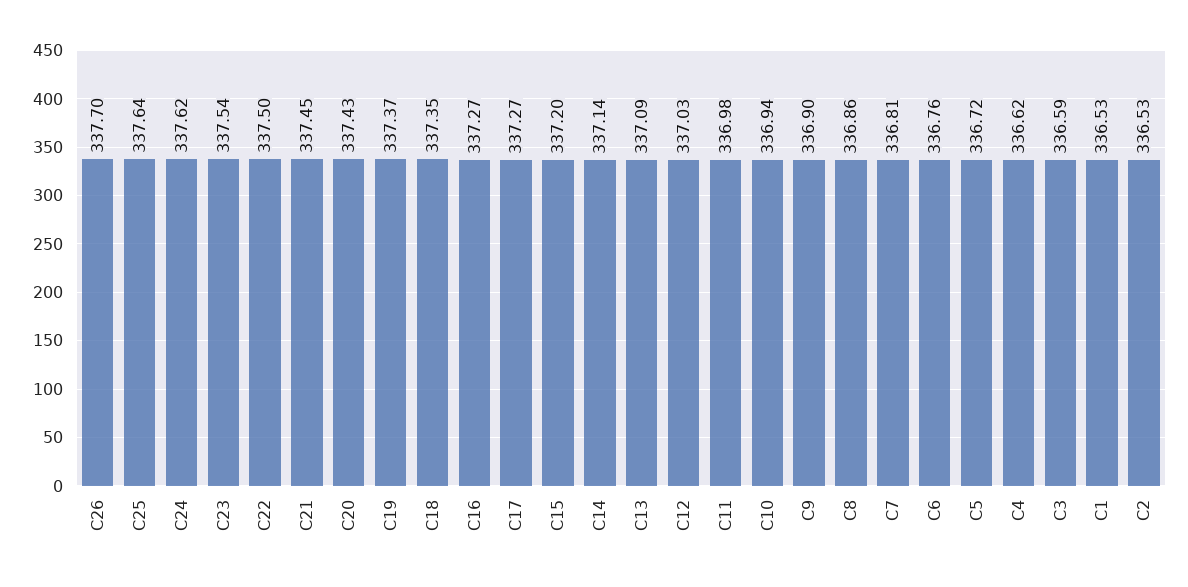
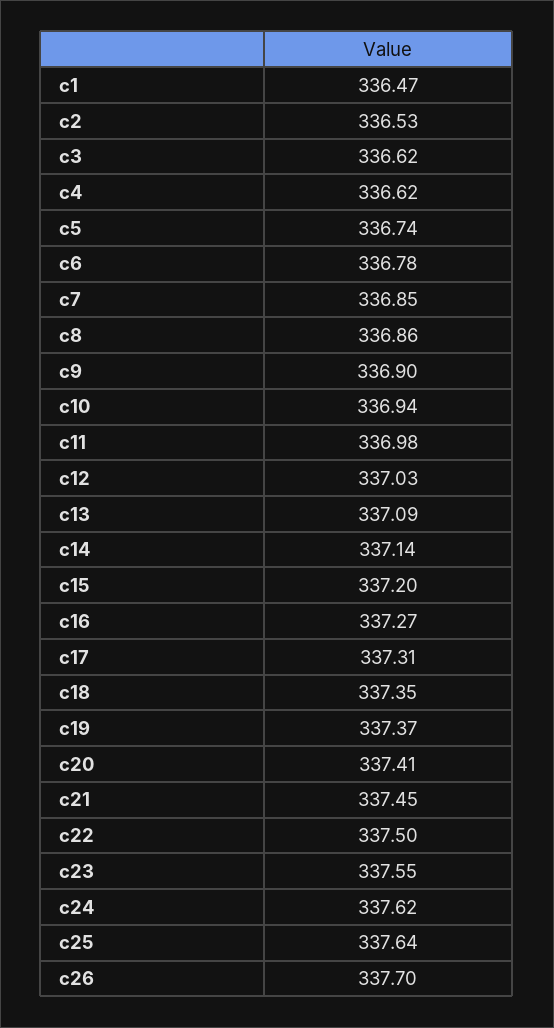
C23: 337.54 -> 337.55
C20: 337.43 -> 337.41
C17: 337.27 -> 337.31
C7: 336.81 -> 336.85
C6: 336.76 -> 336.78
C5: 336.72 -> 336.74
C3: 336.59 -> 336.62
C1: 336.53 -> 336.47

